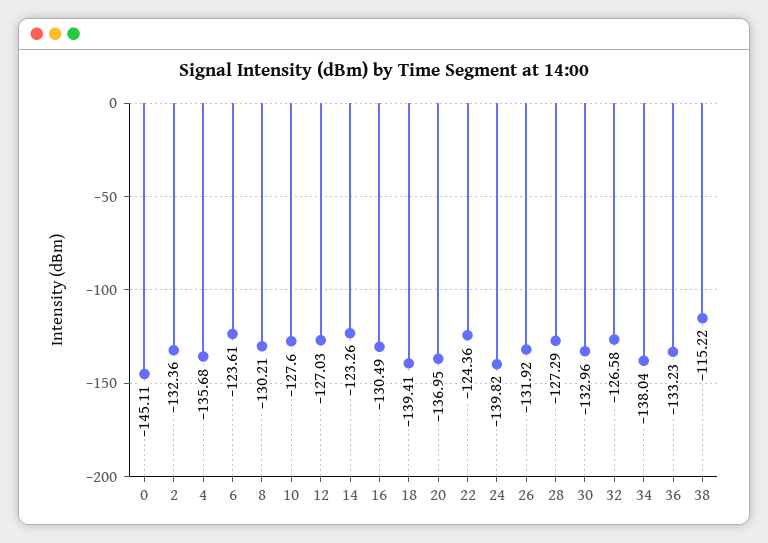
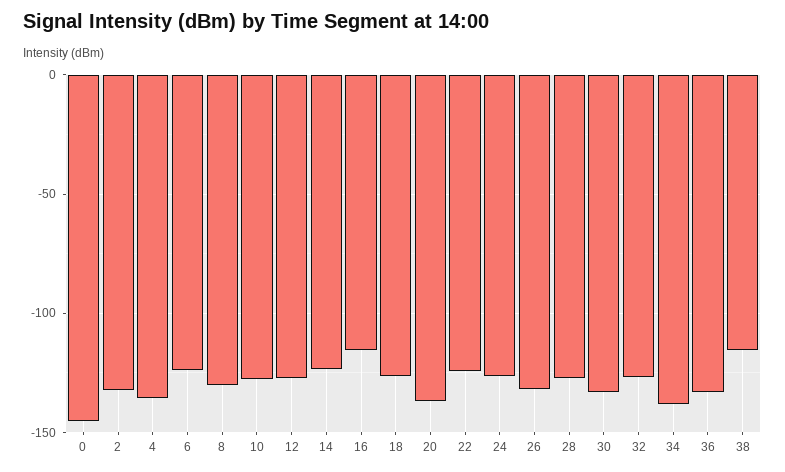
16: -130.49 -> -115
18: -139.41 -> -125
24: -139.82 -> -125

